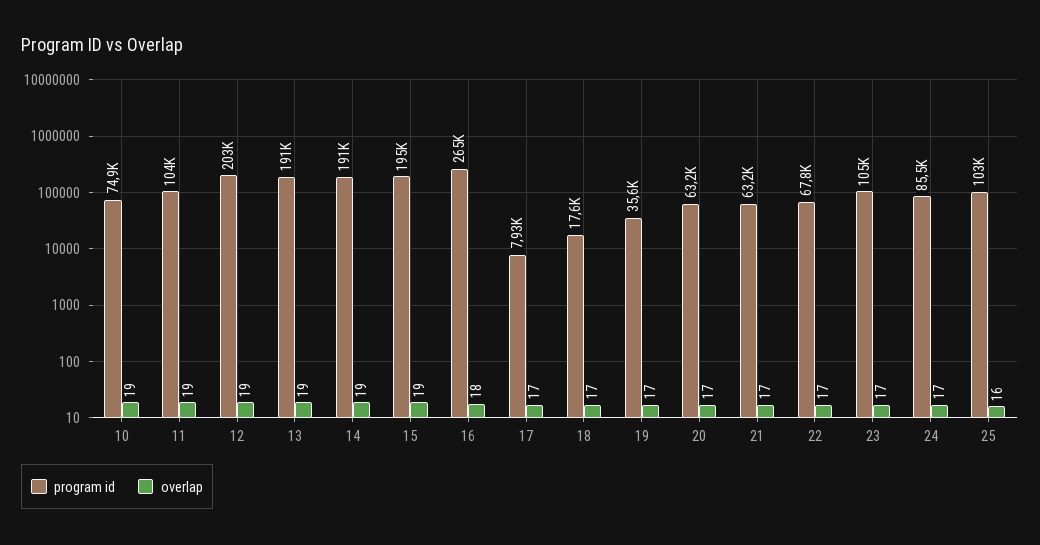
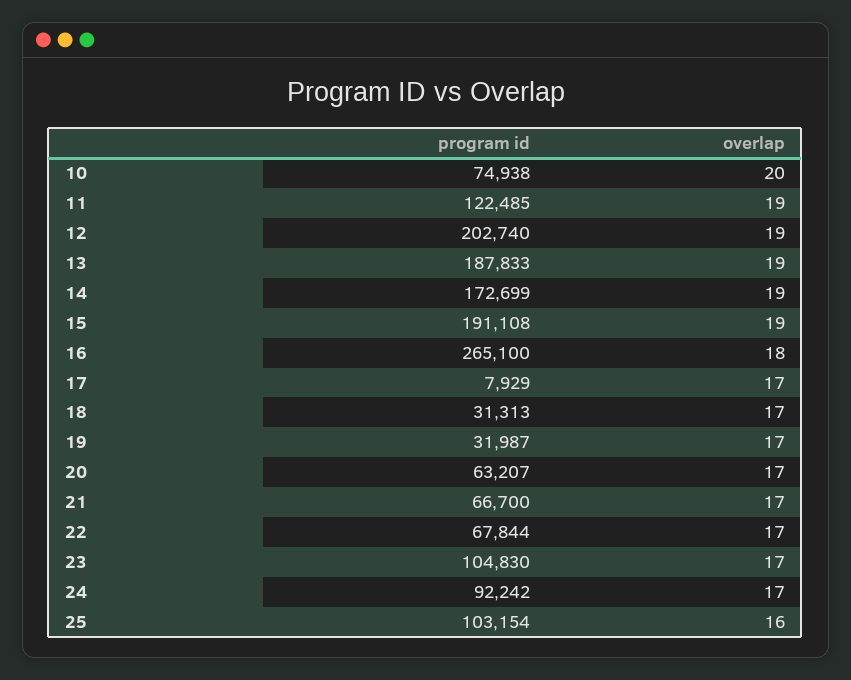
overlap, 10: 19 -> 20
program id, 11: 104000 -> 122485
program id, 13: 191000 -> 187833
program id, 14: 191000 -> 172699
program id, 15: 195000 -> 191108
program id, 18: 17600 -> 31313
program id, 19: 35600 -> 31987
program id, 21: 63200 -> 66700
program id, 24: 85500 -> 92242

